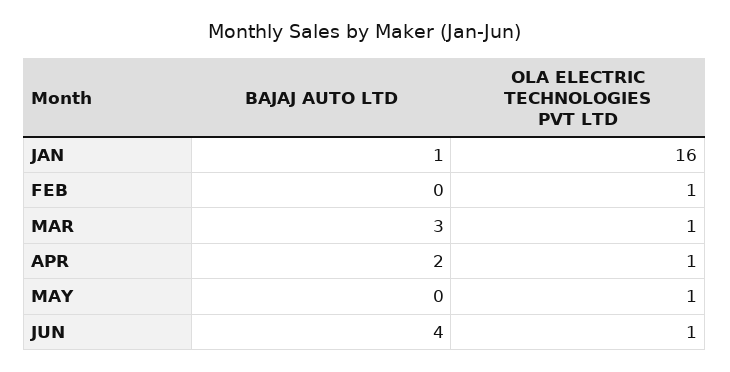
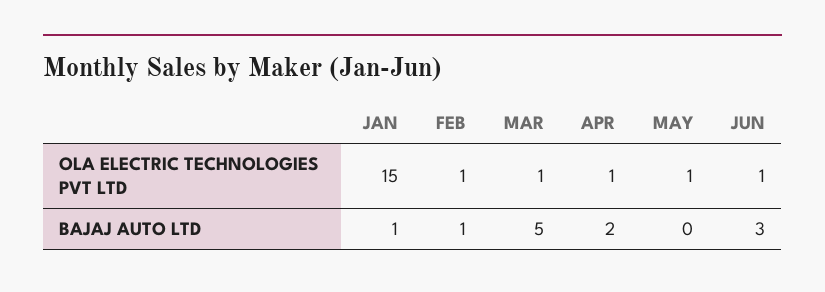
OLA ELECTRIC TECHNOLOGIES PVT LTD, JAN: 16 -> 15
BAJAJ AUTO LTD, FEB: 0 -> 1
BAJAJ AUTO LTD, MAR: 3 -> 5
BAJAJ AUTO LTD, JUN: 4 -> 3

